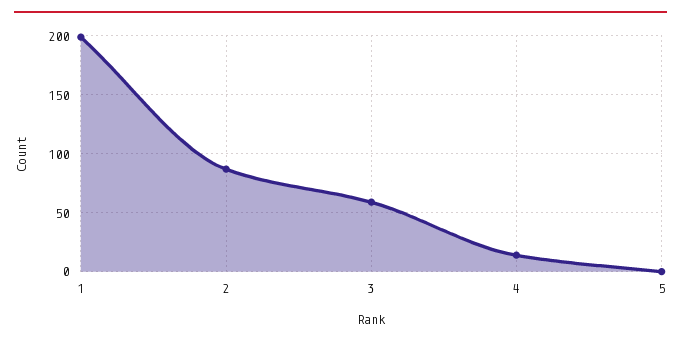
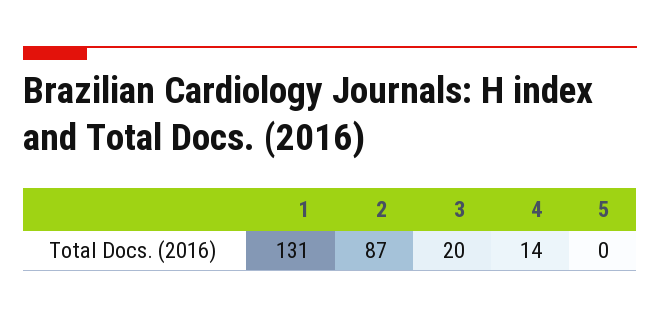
1: 200 -> 131
3: 60 -> 20

